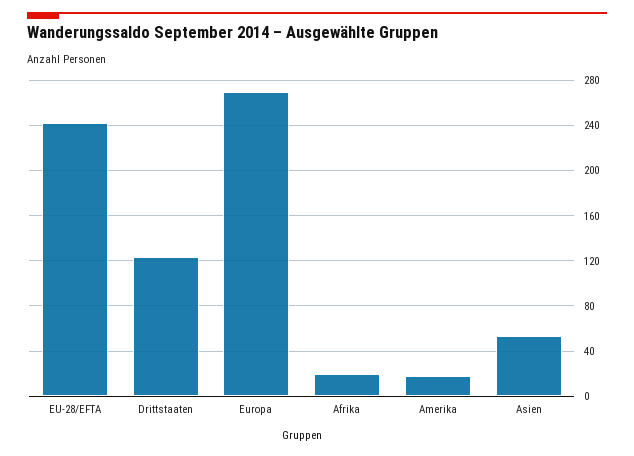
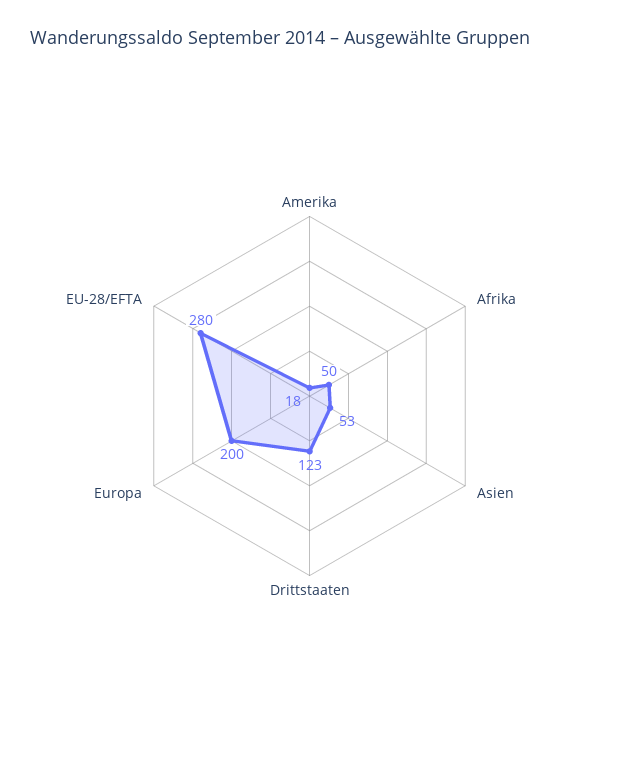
EU-28/EFTA: 240 -> 280
Europa: 270 -> 200
Afrika: 20 -> 50

